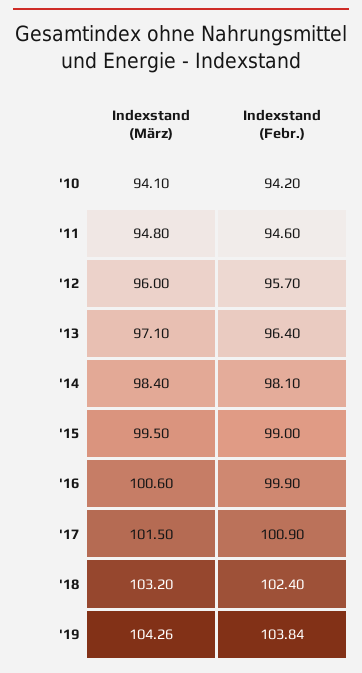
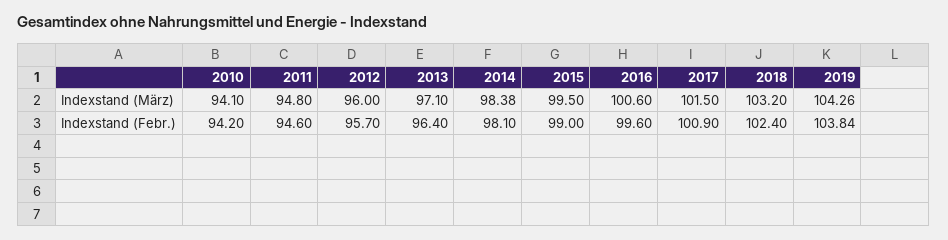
Indexstand (März), '14: 98.4 -> 98.38
Indexstand (Febr.), '16: 99.9 -> 99.6

